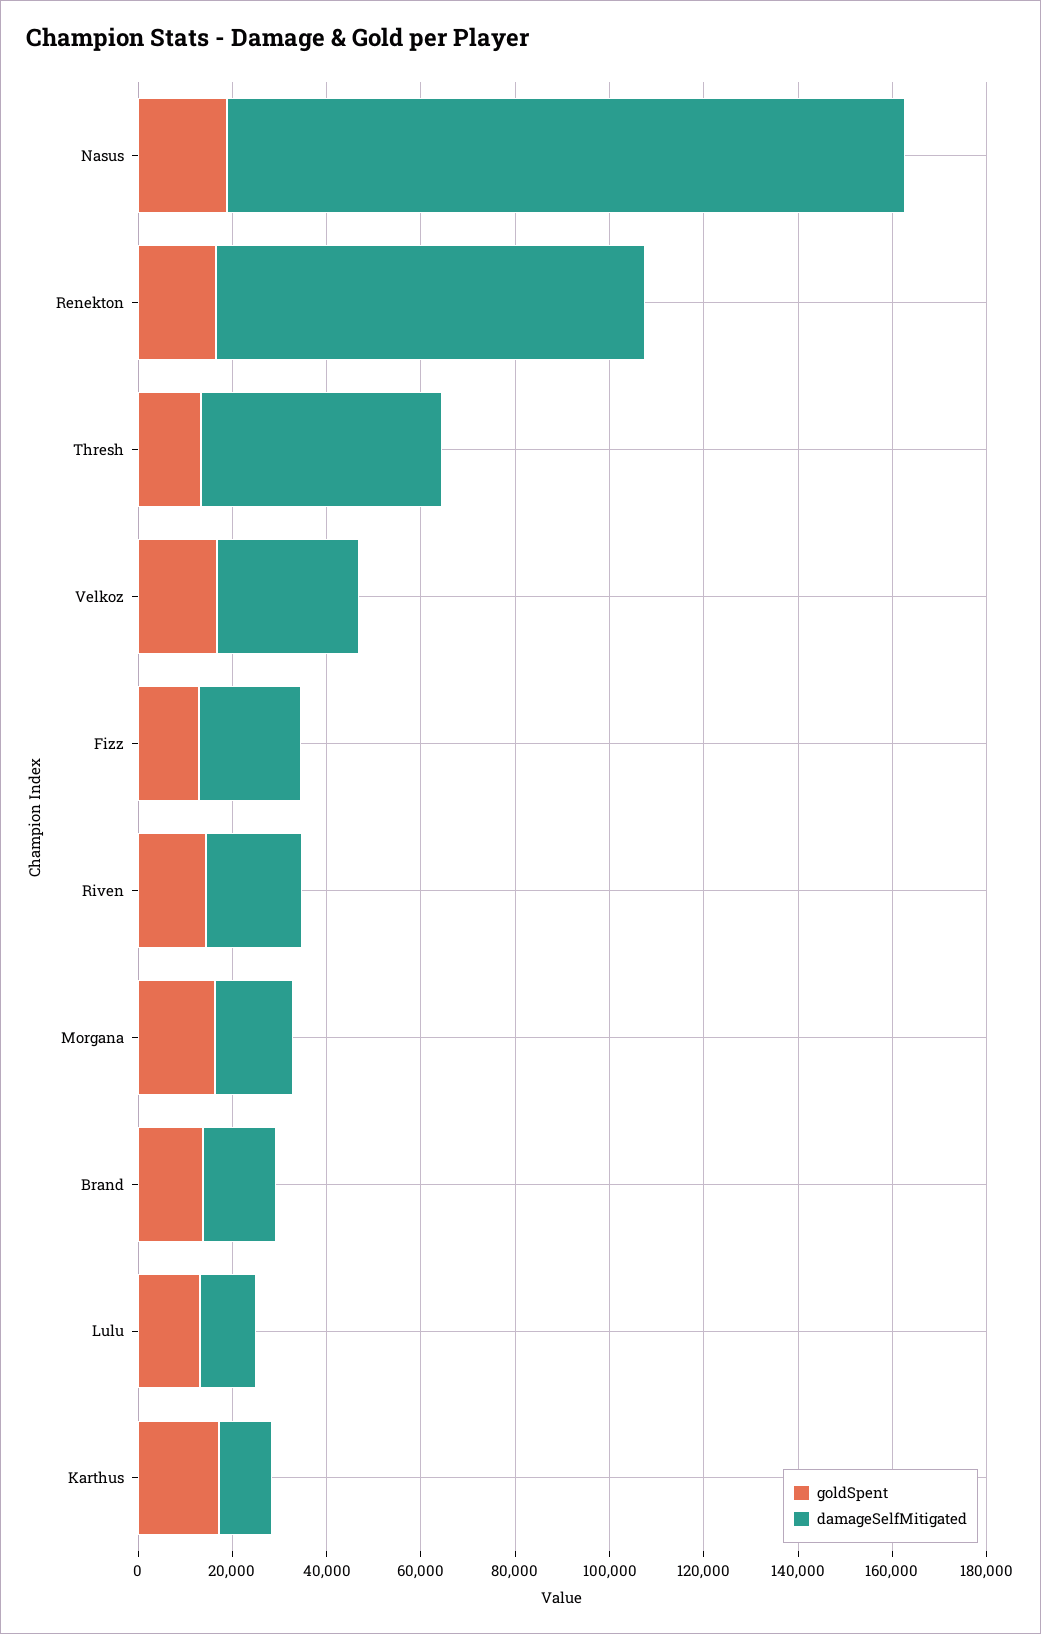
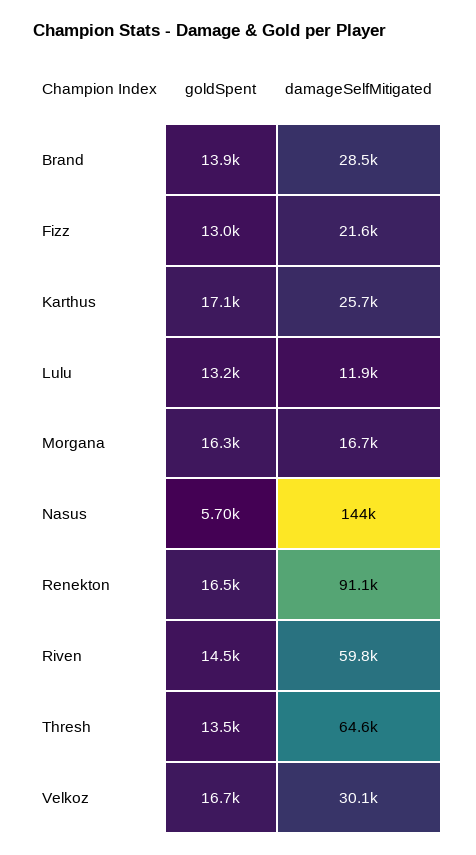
goldSpent, Nasus: 20000 -> 5700
damageSelfMitigated, Thresh: 50000 -> 64600
damageSelfMitigated, Riven: 20000 -> 59800
damageSelfMitigated, Brand: 15000 -> 28500
damageSelfMitigated, Karthus: 10000 -> 25700

